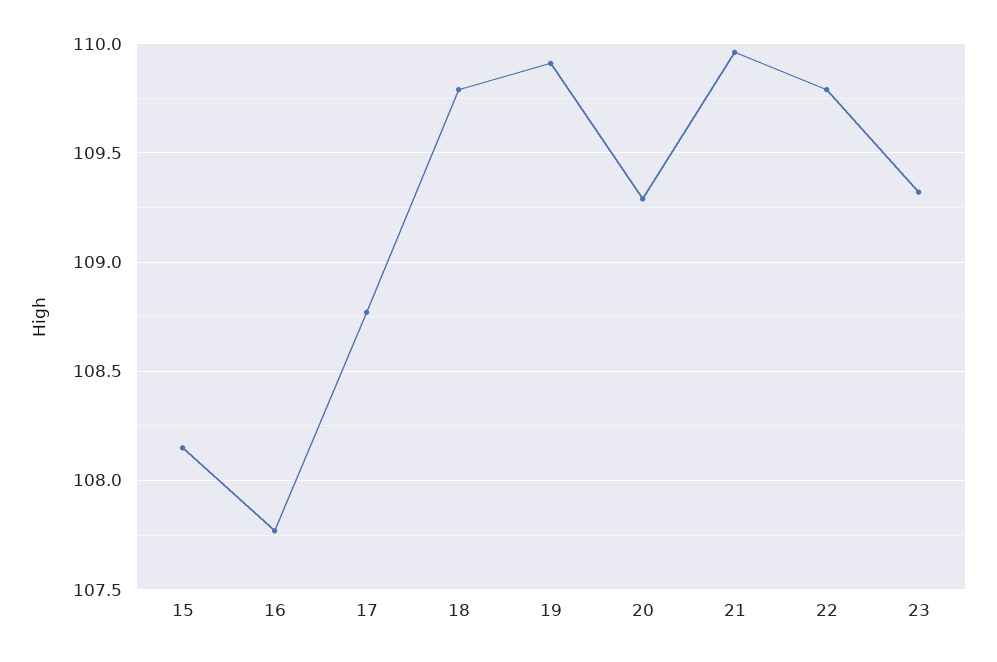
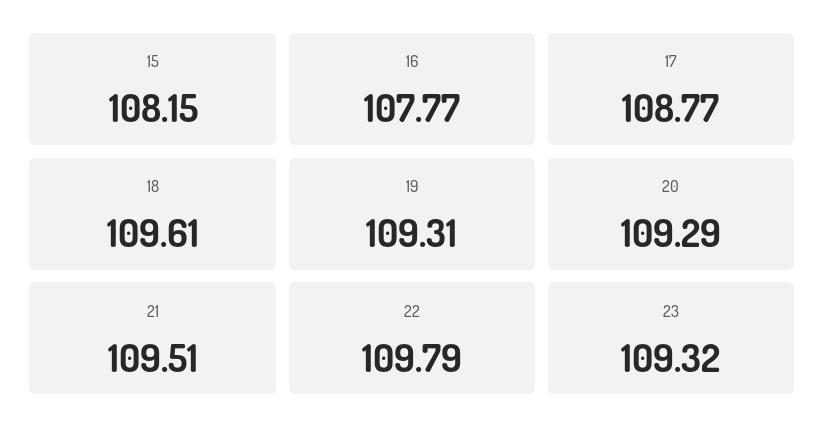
18: 109.8 -> 109.61
19: 109.9 -> 109.31
21: 109.95 -> 109.51

